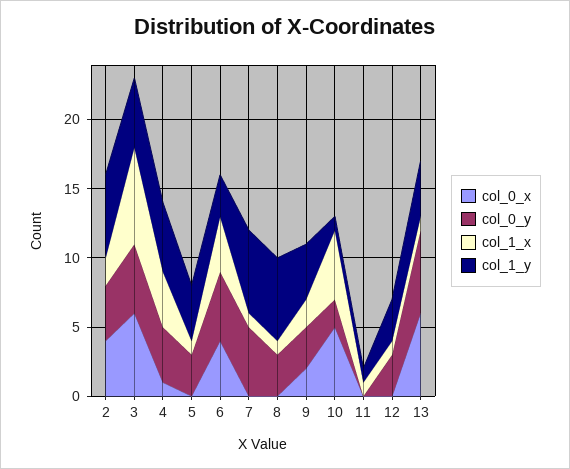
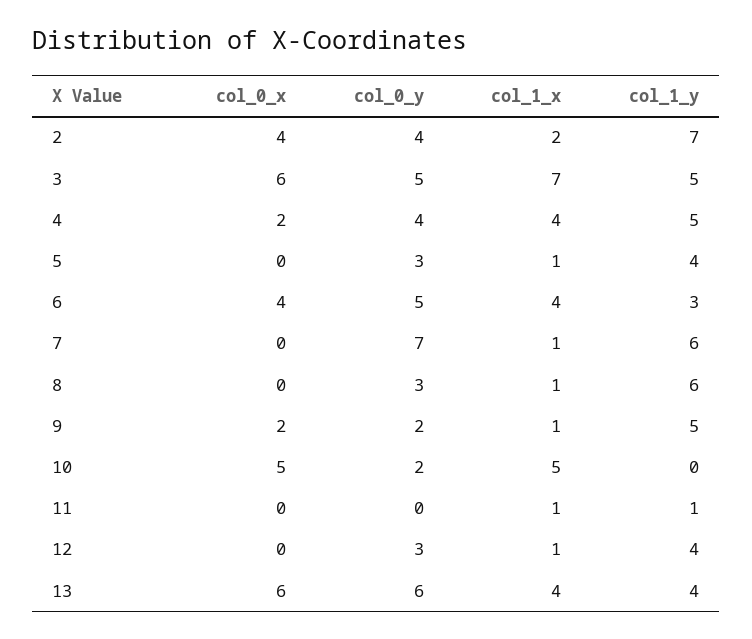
col_1_y, 2: 6 -> 7
col_0_x, 4: 1 -> 2
col_0_y, 7: 5 -> 7
col_0_y, 9: 3 -> 2
col_1_x, 9: 2 -> 1
col_1_y, 9: 4 -> 5
col_1_y, 10: 1 -> 0
col_1_y, 12: 3 -> 4
col_1_x, 13: 1 -> 4

